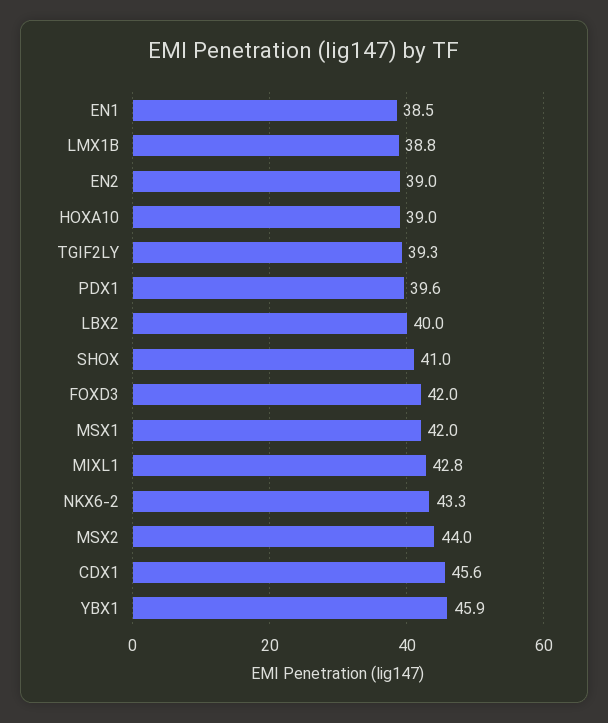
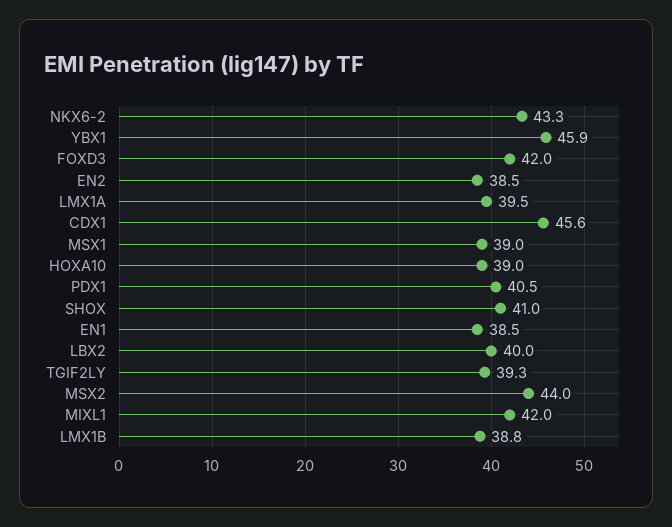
EN2: 39 -> 38.5
PDX1: 39.6 -> 40.5
MSX1: 42 -> 39
MIXL1: 42.8 -> 42
LMX1A: none -> 39.5

